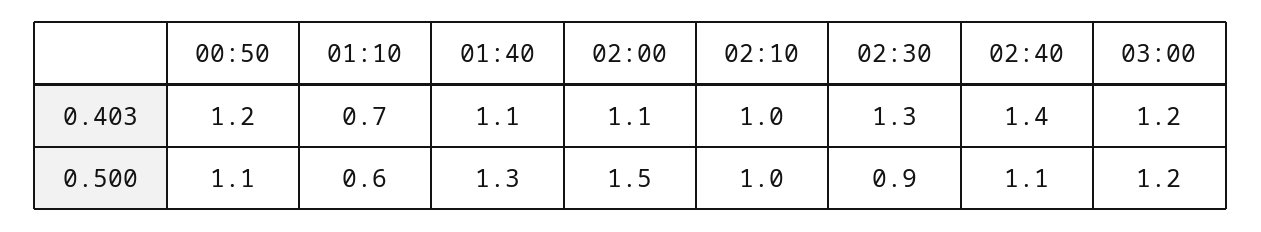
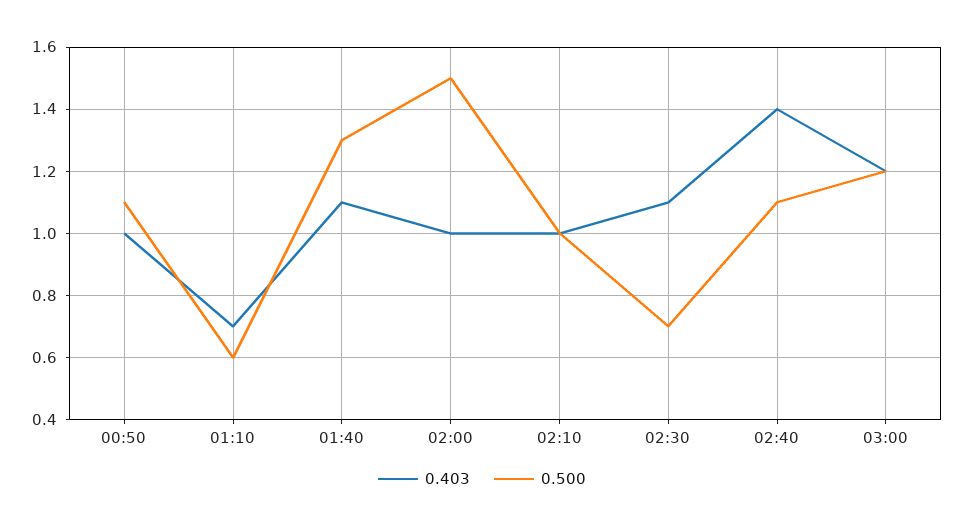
0.403, 00:50: 1.2 -> 1
0.403, 02:00: 1.1 -> 1
0.403, 02:30: 1.3 -> 1.1
0.500, 02:30: 0.9 -> 0.7

